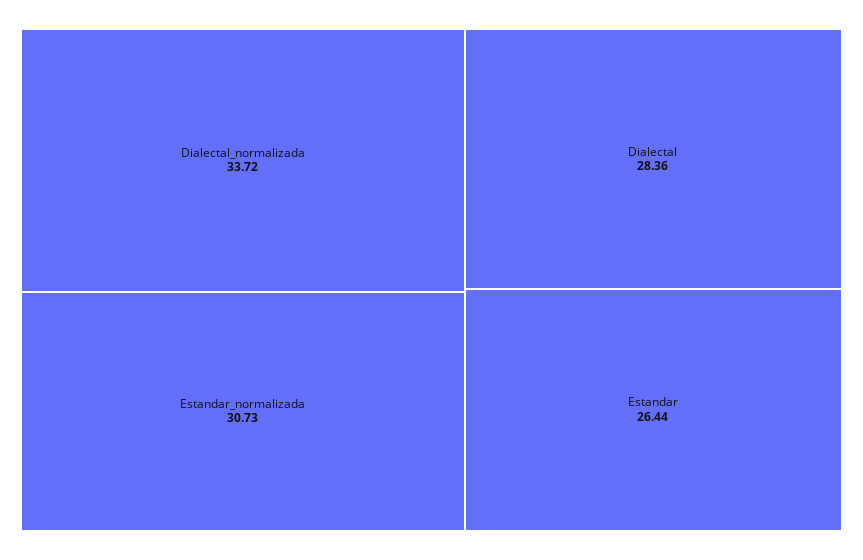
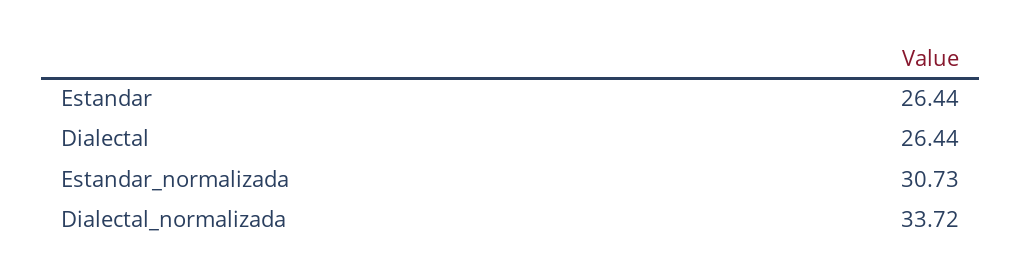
Dialectal: 28.36 -> 26.44

